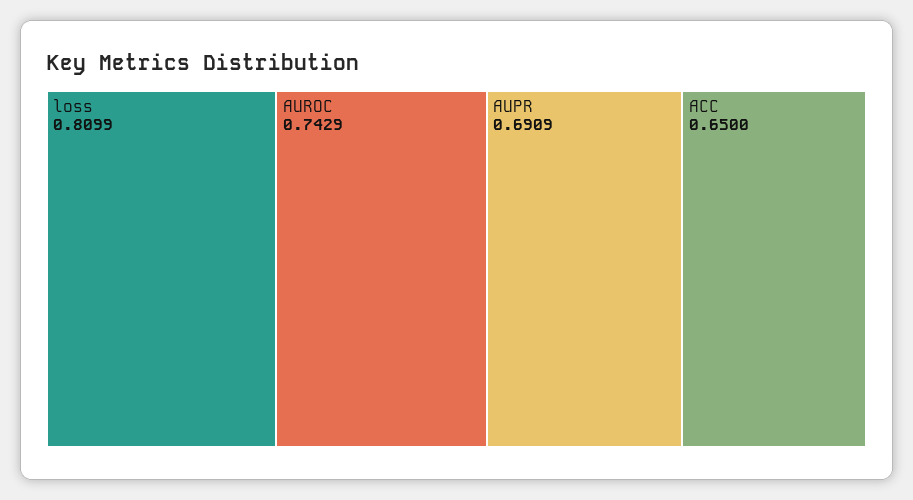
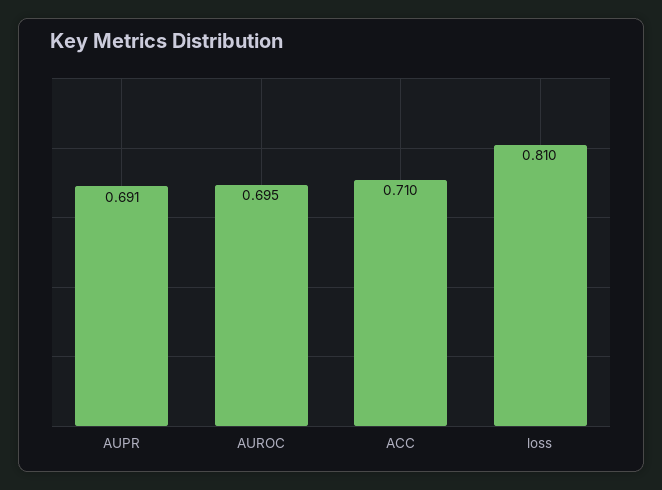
AUROC: 0.7429 -> 0.695
ACC: 0.65 -> 0.71

